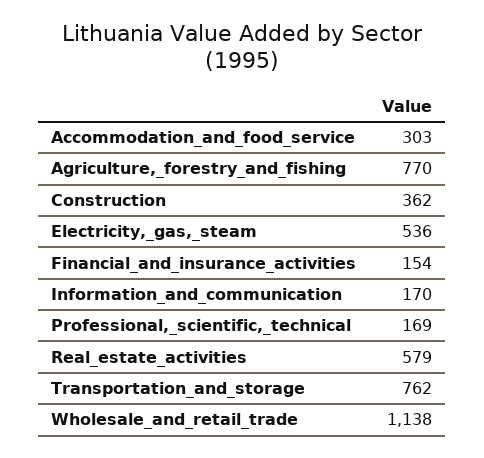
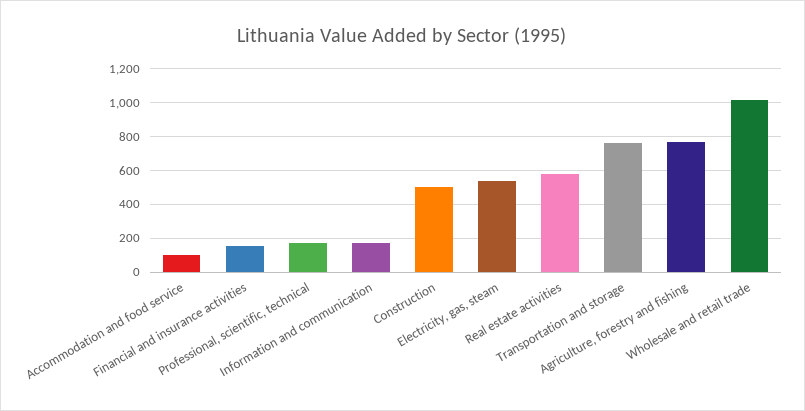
Accommodation_and_food_service: 303 -> 100
Construction: 362 -> 500
Wholesale_and_retail_trade: 1138 -> 1000

